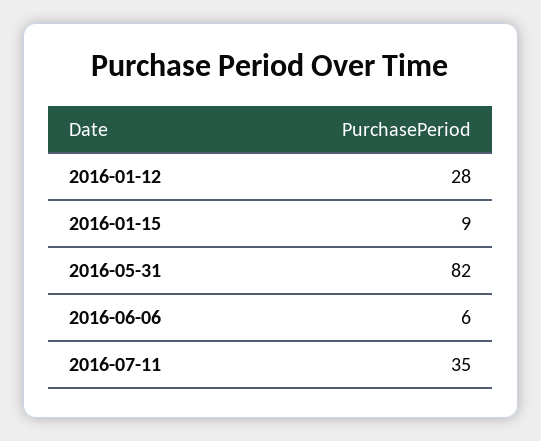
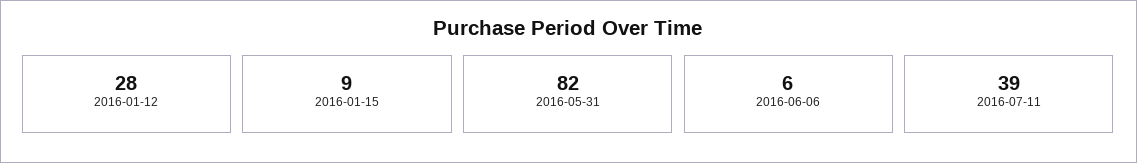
2016-07-11: 35 -> 39

